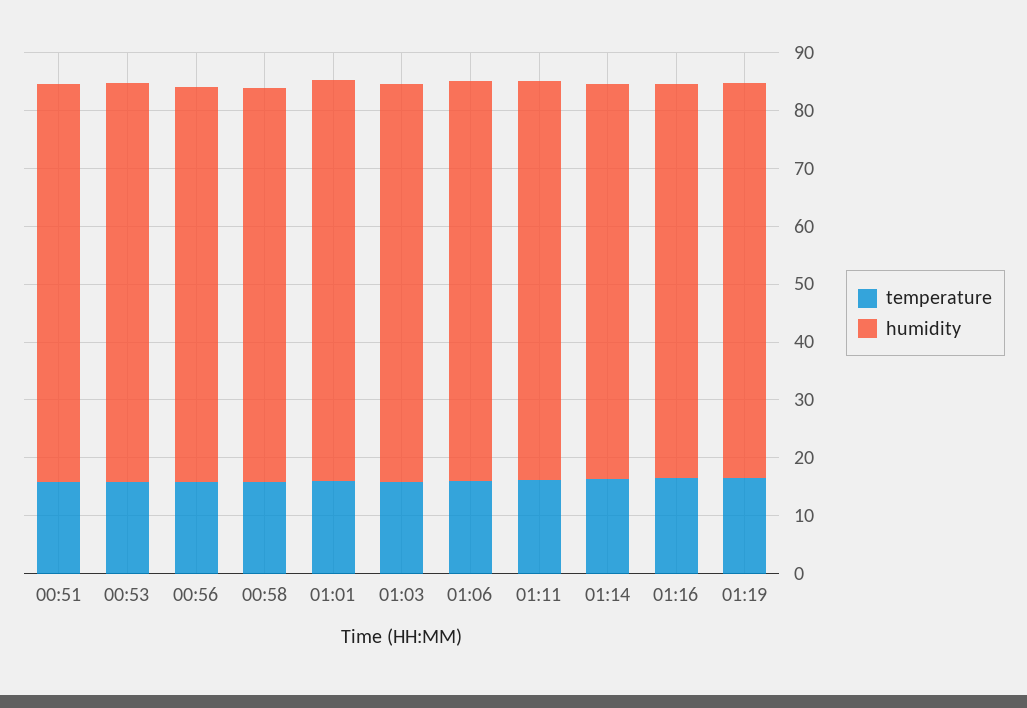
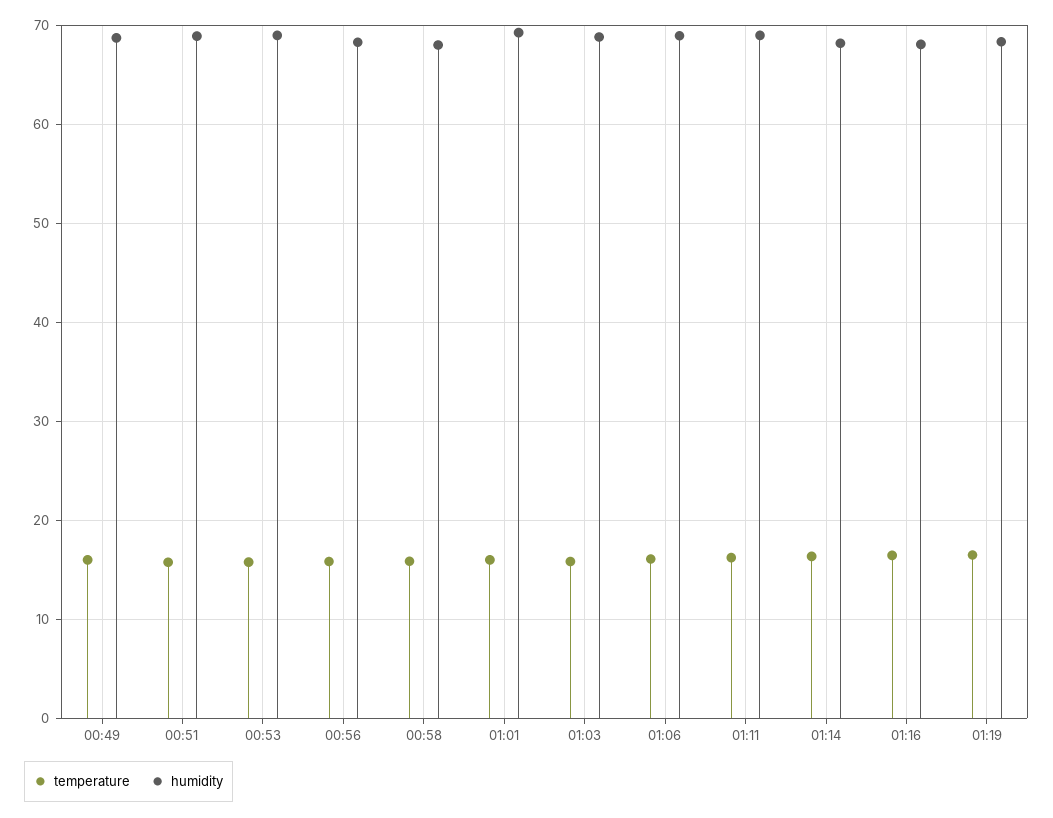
temperature, 00:49: none -> 16
humidity, 00:49: none -> 69

